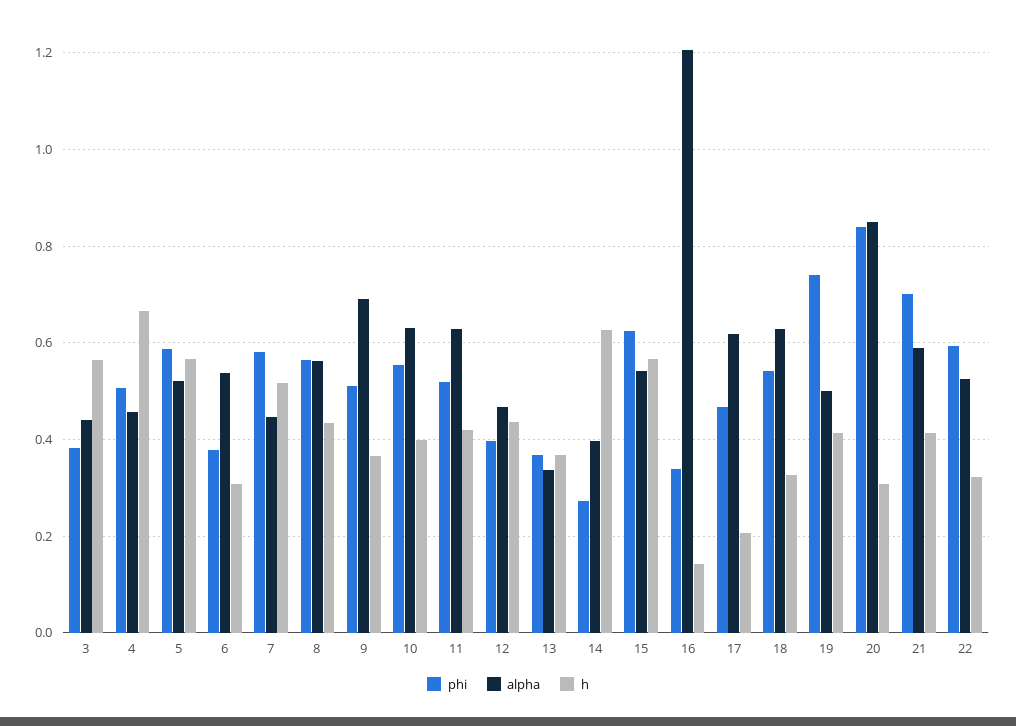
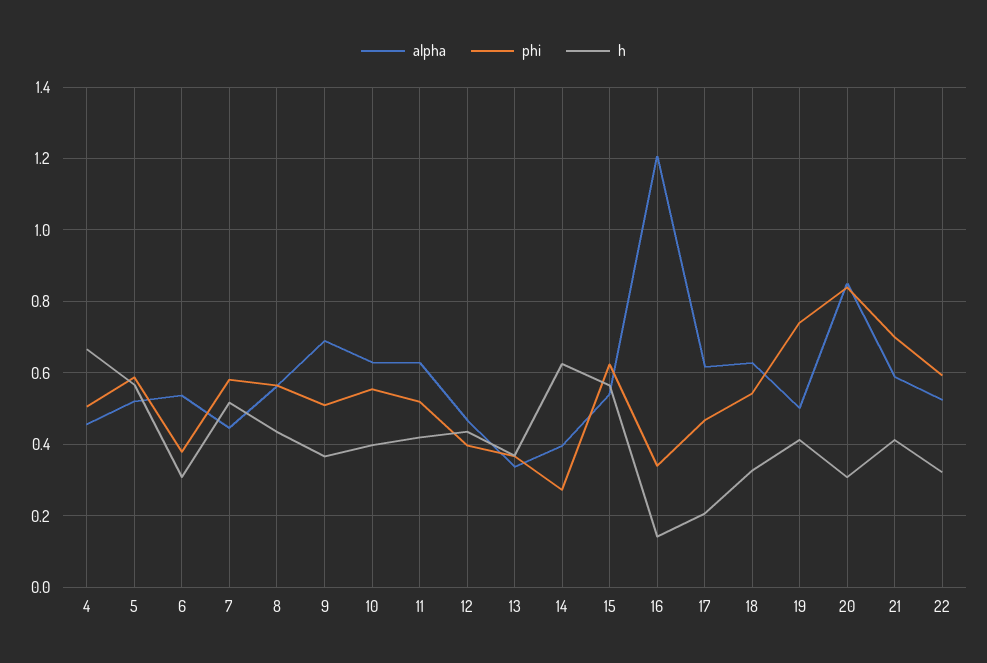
phi, 3: 0.38 -> none
alpha, 3: 0.44 -> none
h, 3: 0.56 -> none

